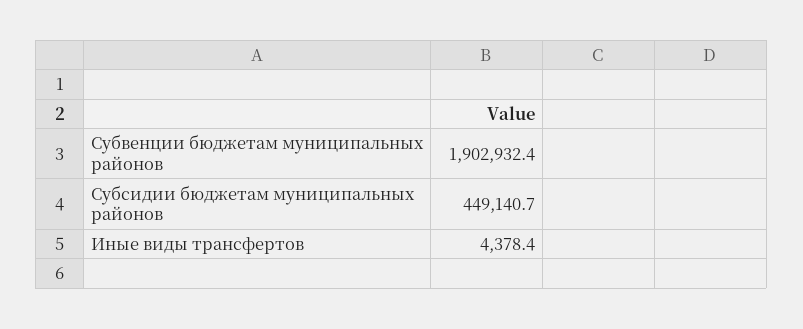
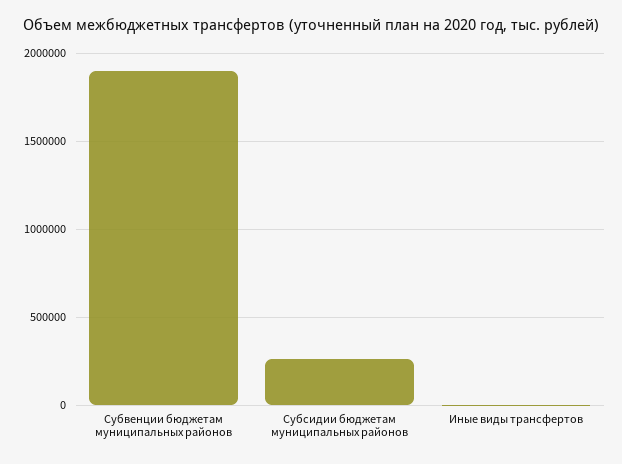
Субсидии бюджетам муниципальных районов: 449140.7 -> 250000

